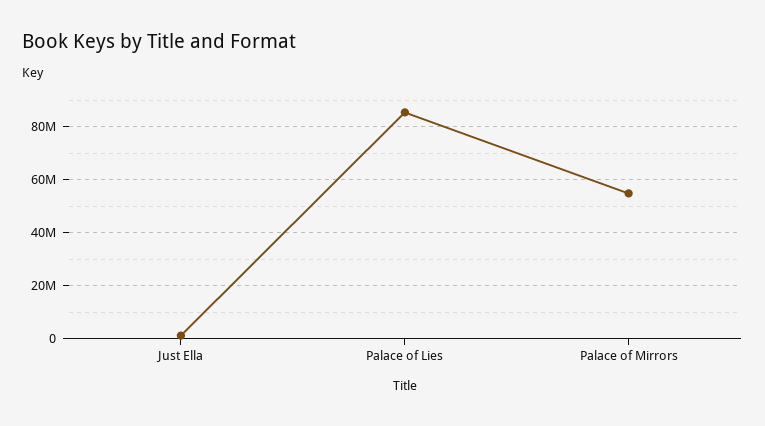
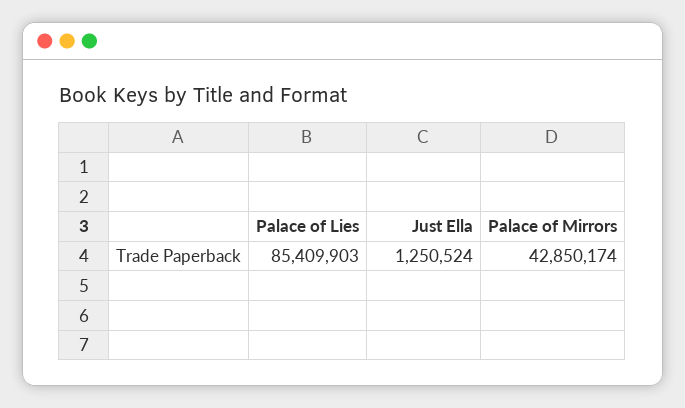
Palace of Mirrors: 55000000 -> 42850174

